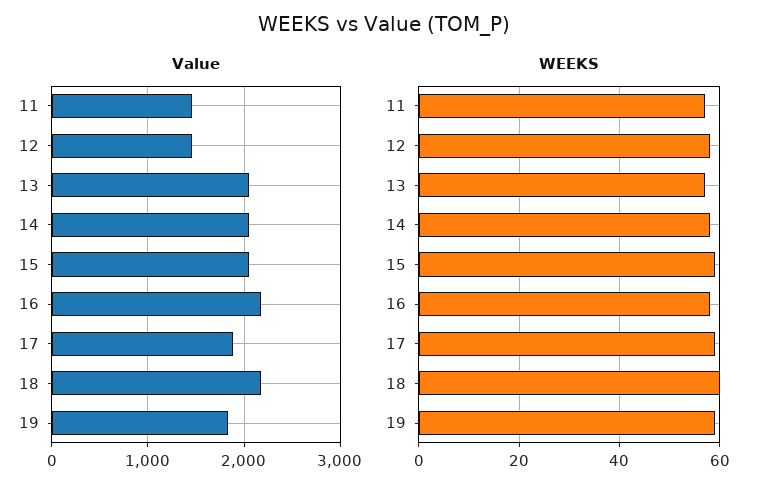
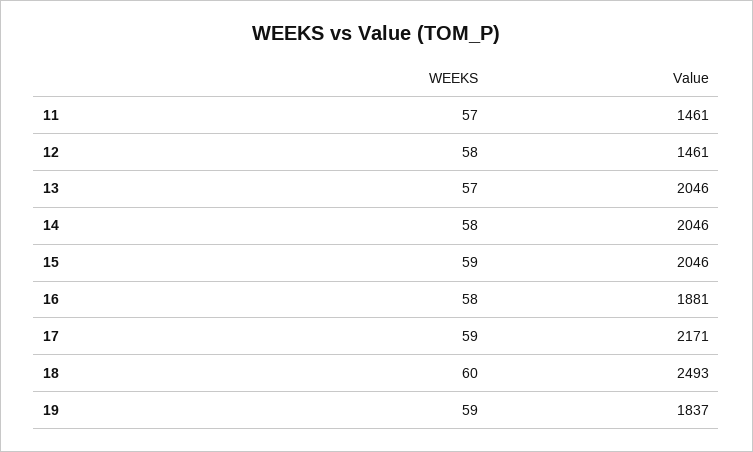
Value, 16: 2200 -> 1881
Value, 17: 1900 -> 2171
Value, 18: 2200 -> 2493

